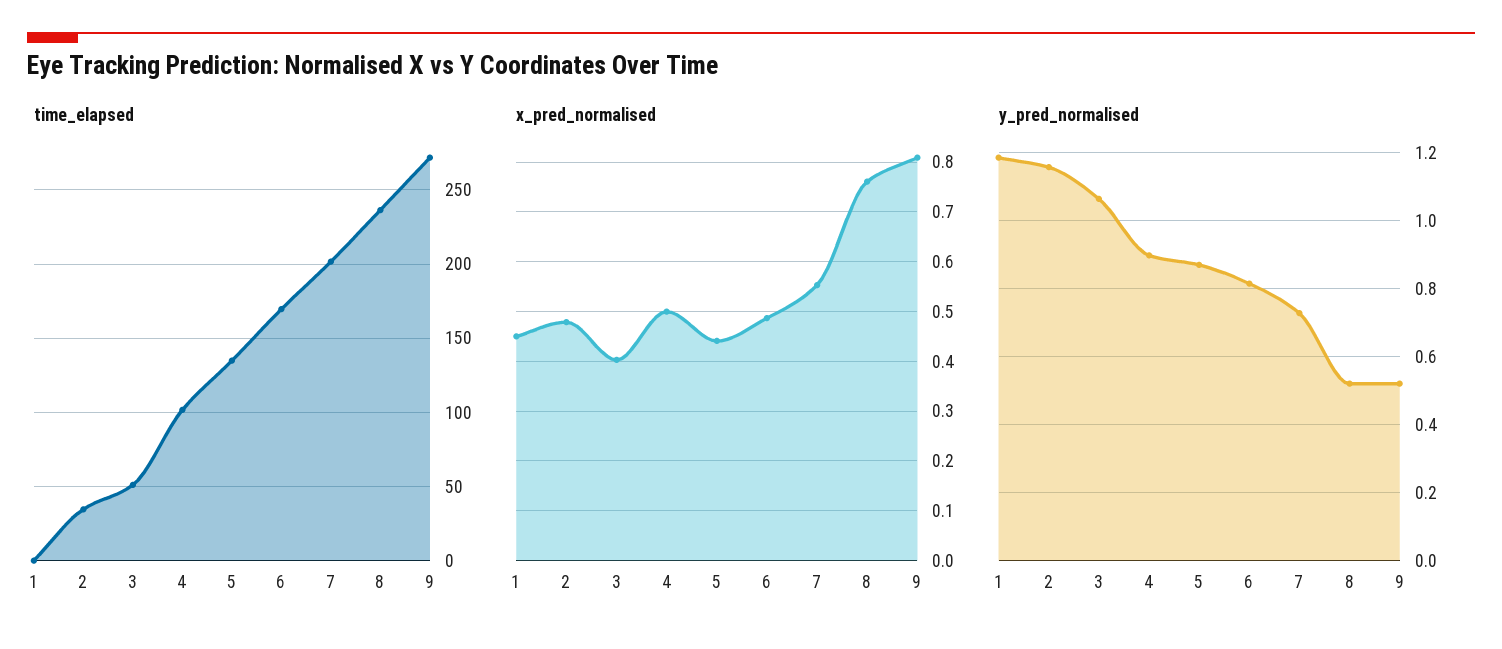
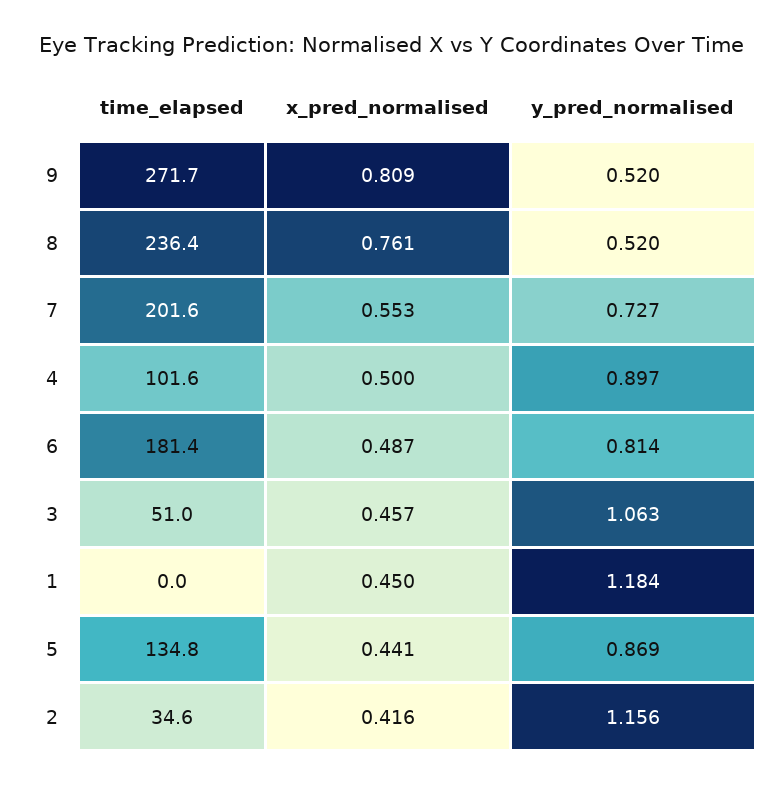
time_elapsed, 6: 170 -> 181.4
x_pred_normalised, 2: 0.48 -> 0.416
x_pred_normalised, 3: 0.4 -> 0.457

